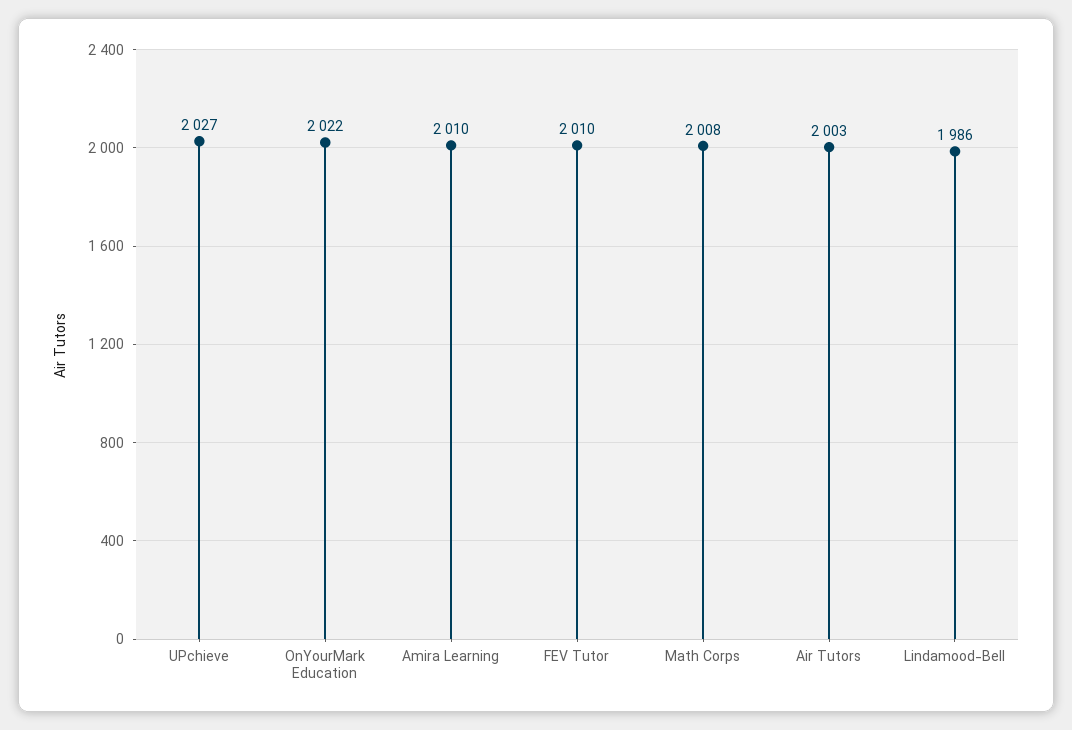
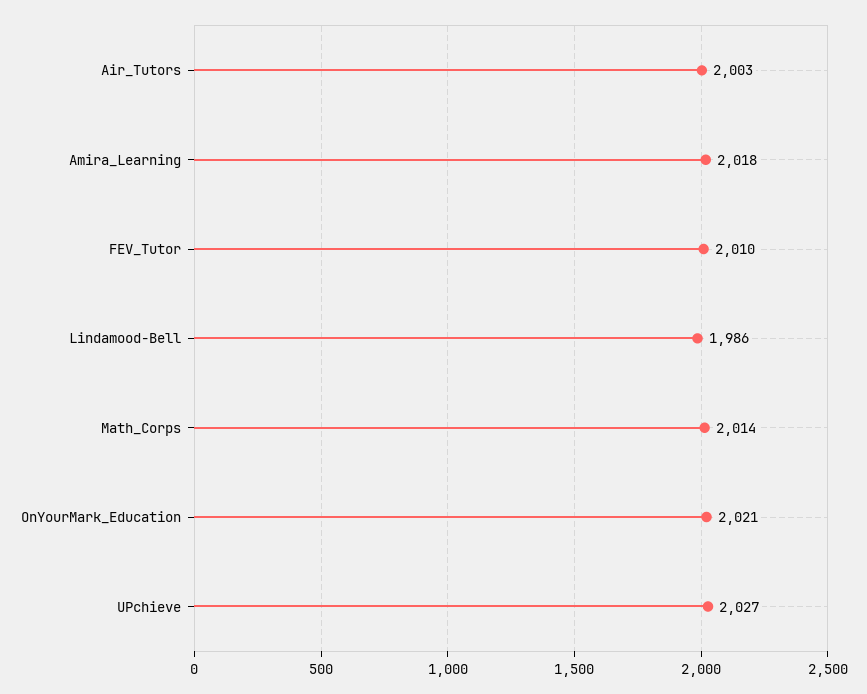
OnYourMark Education: 2022 -> 2021
Amira Learning: 2010 -> 2018
Math Corps: 2008 -> 2014

